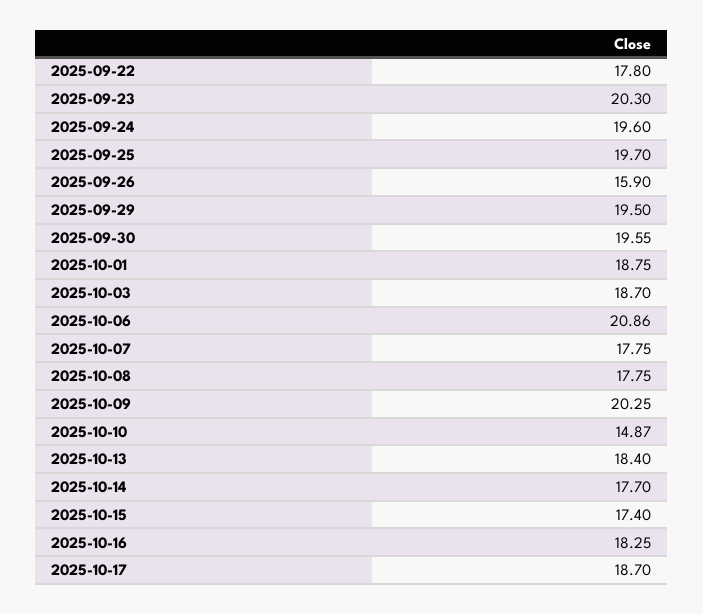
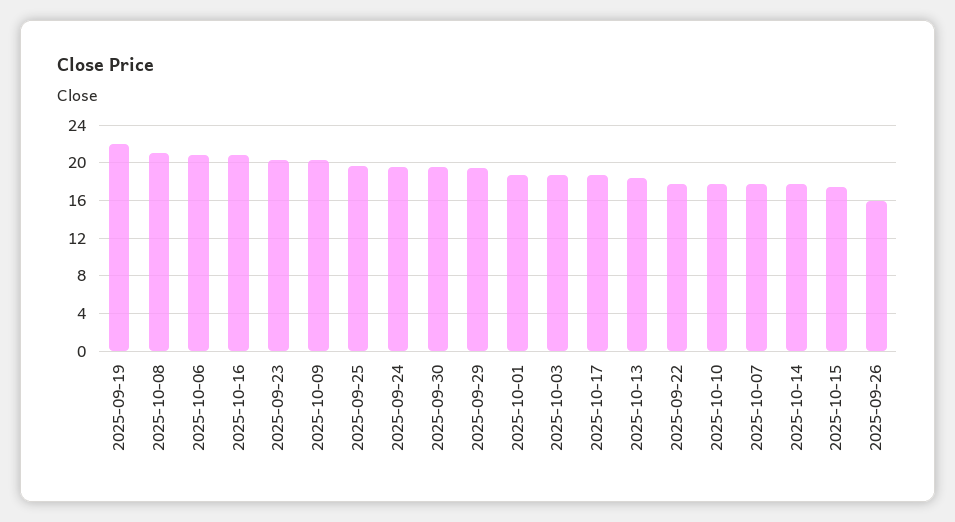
2025-10-08: 17.75 -> 21
2025-10-10: 14.87 -> 18
2025-10-16: 18.25 -> 21
2025-09-19: none -> 22

